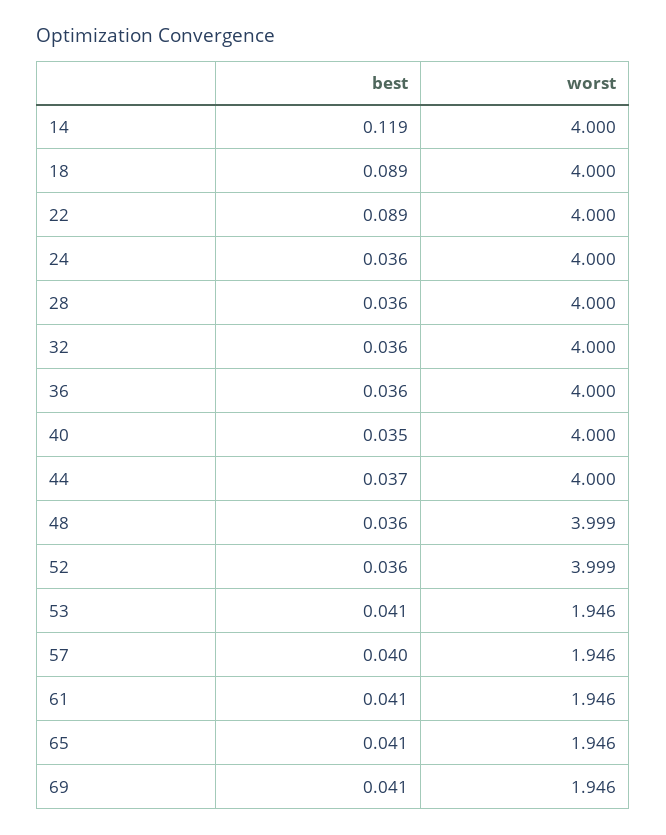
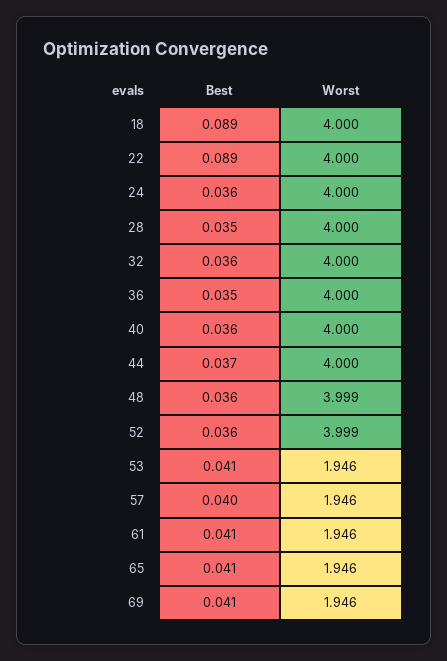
best, 14: 0.119 -> none
worst, 14: 4 -> none
best, 28: 0.036 -> 0.035
best, 36: 0.036 -> 0.035
best, 40: 0.035 -> 0.036

